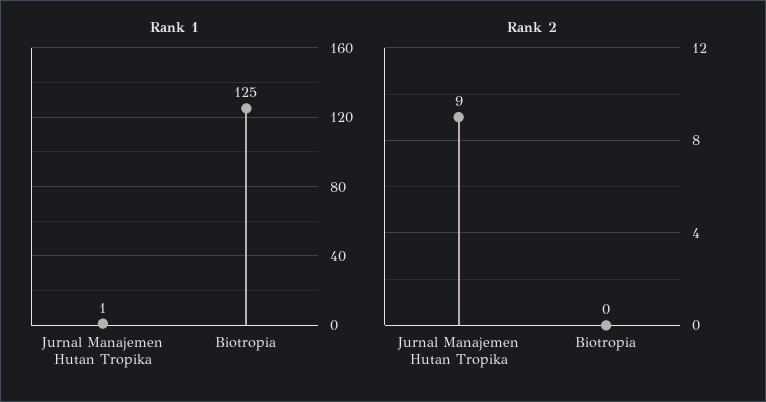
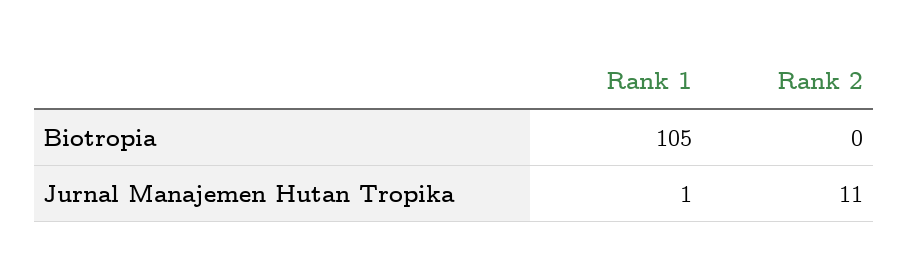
Rank 1, Biotropia: 125 -> 105
Rank 2, Jurnal Manajemen Hutan Tropika: 9 -> 11

